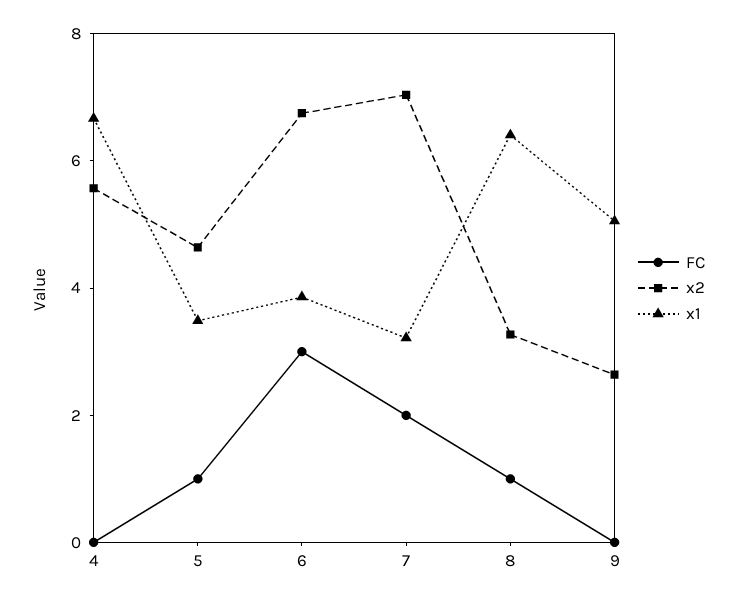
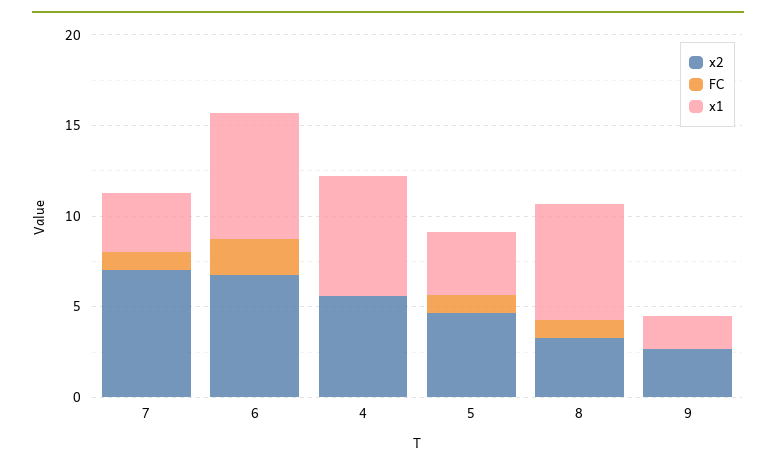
FC, 6: 3 -> 2
x1, 6: 4 -> 7
FC, 7: 2 -> 1
x1, 9: 5 -> 2

